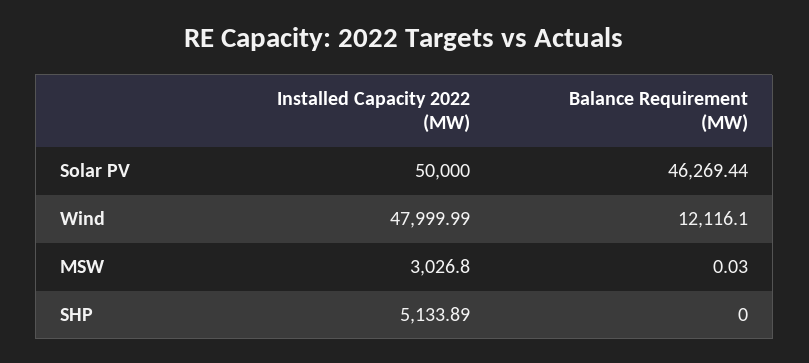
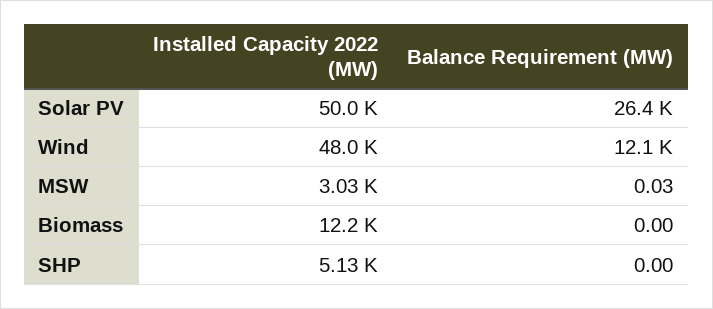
Balance Requirement (MW), Solar PV: 46269.44 -> 26400
Installed Capacity 2022 (MW), Biomass: none -> 12200
Balance Requirement (MW), Biomass: none -> 0

